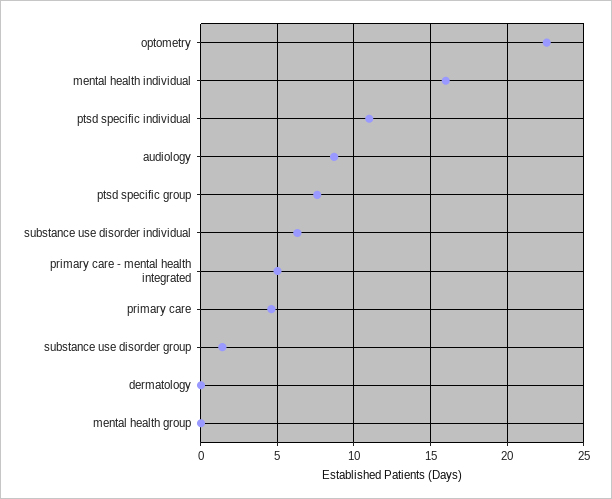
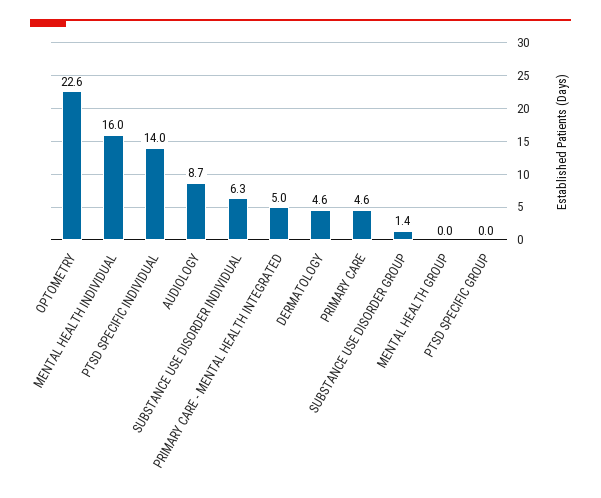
ptsd specific individual: 11 -> 14
ptsd specific group: 7.5 -> 0
dermatology: 0 -> 4.6

